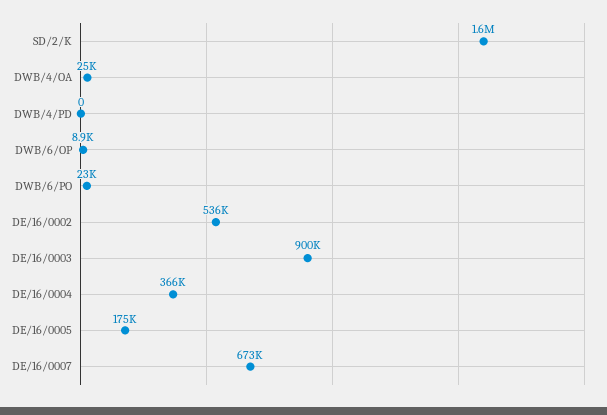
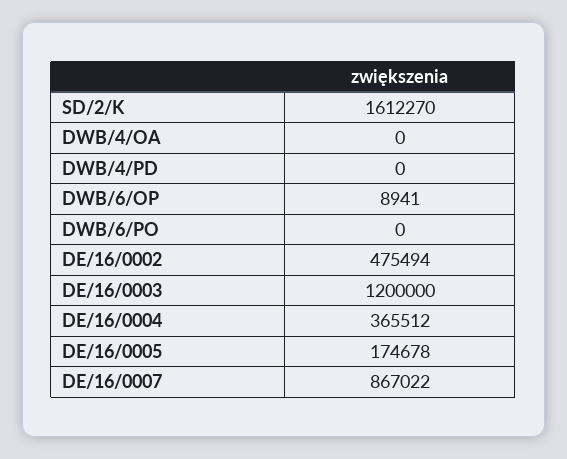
DWB/4/OA: 25000 -> 0
DWB/6/PO: 23000 -> 0
DE/16/0002: 536000 -> 475494
DE/16/0003: 900000 -> 1200000
DE/16/0007: 673000 -> 867022

